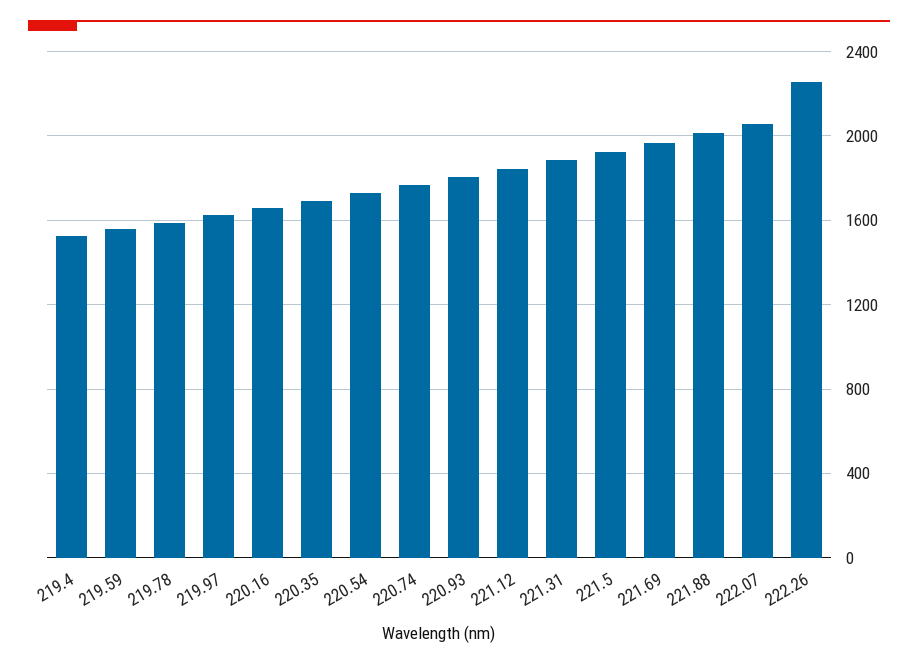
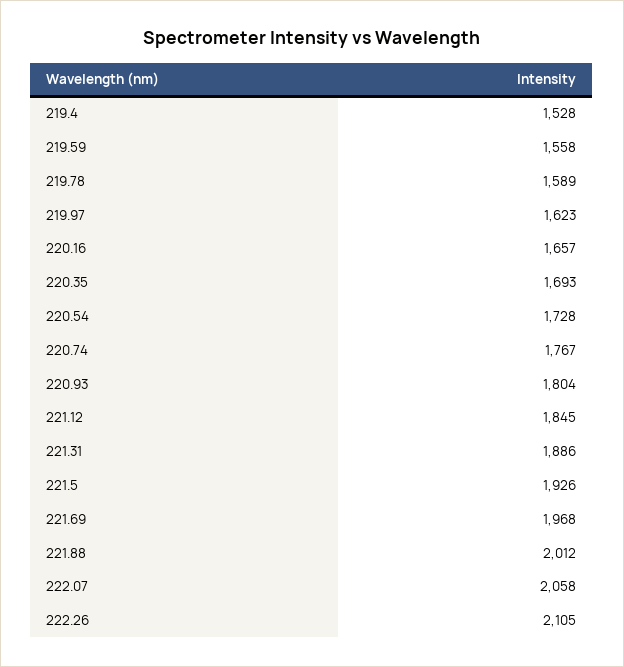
222.26: 2250 -> 2105

